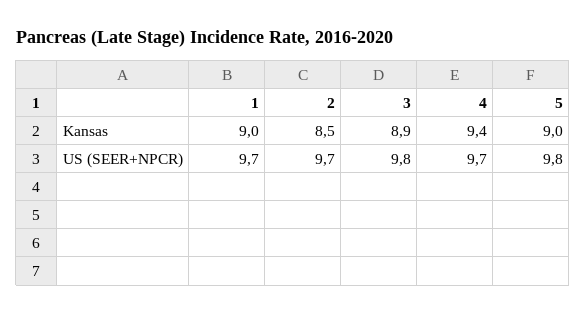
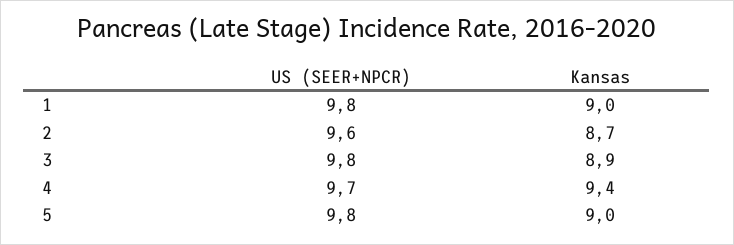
2, Kansas: 8.5 -> 8.7
1, US (SEER+NPCR): 9.7 -> 9.8
2, US (SEER+NPCR): 9.7 -> 9.6

